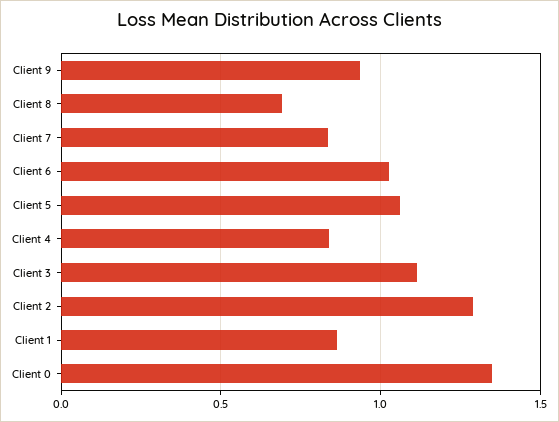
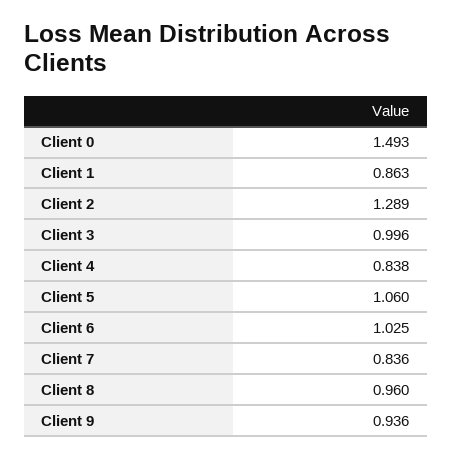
Client 8: 0.7 -> 0.96
Client 3: 1.1 -> 0.996
Client 0: 1.35 -> 1.493

